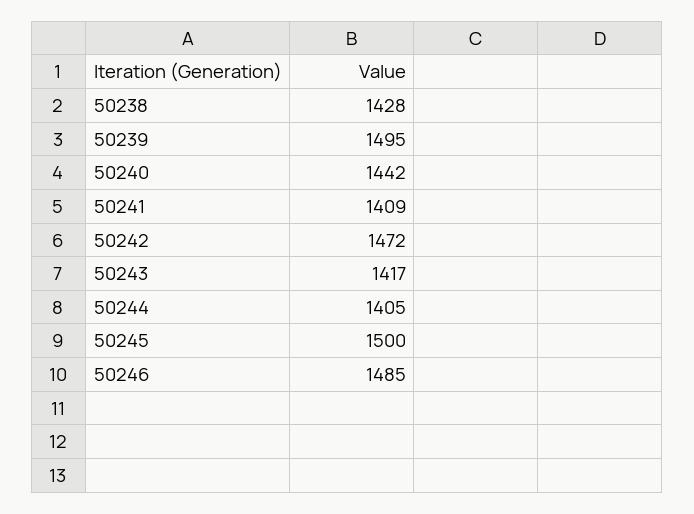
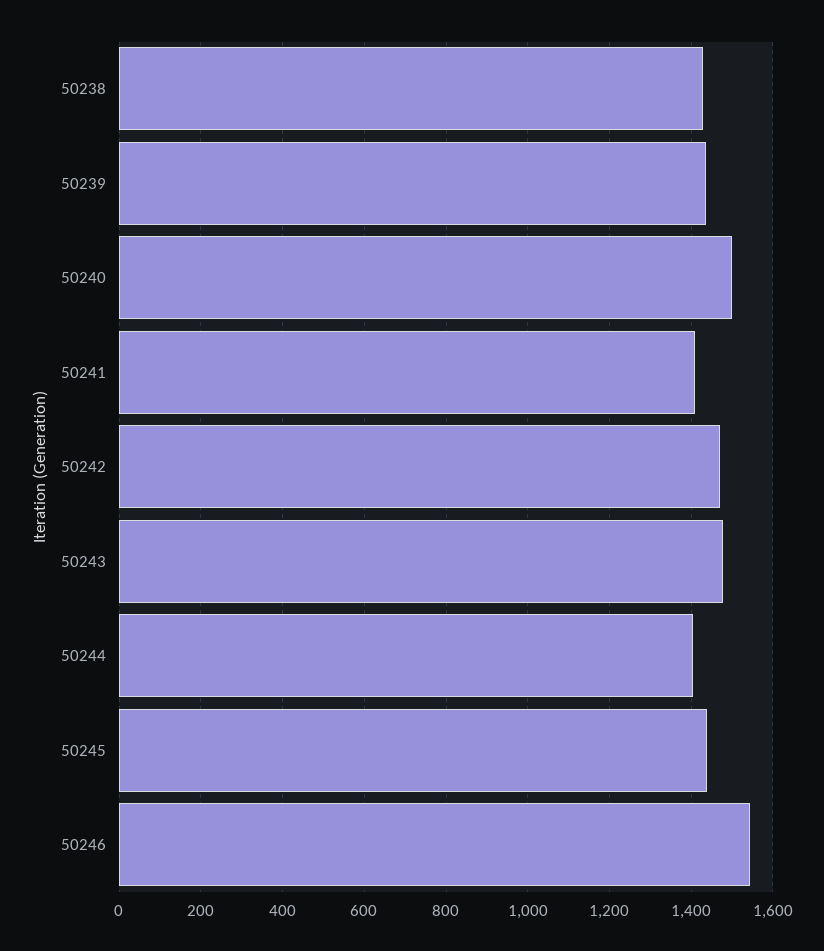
50239: 1495 -> 1440
50240: 1442 -> 1500
50243: 1417 -> 1480
50245: 1500 -> 1440
50246: 1485 -> 1540

